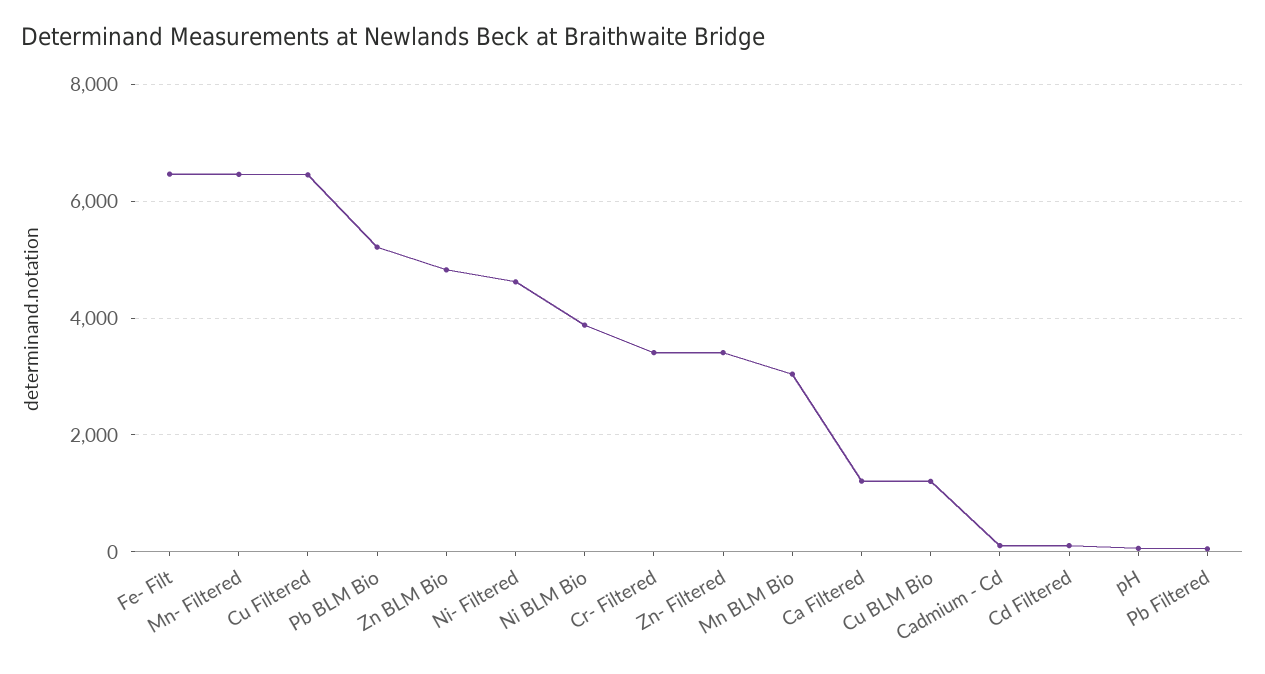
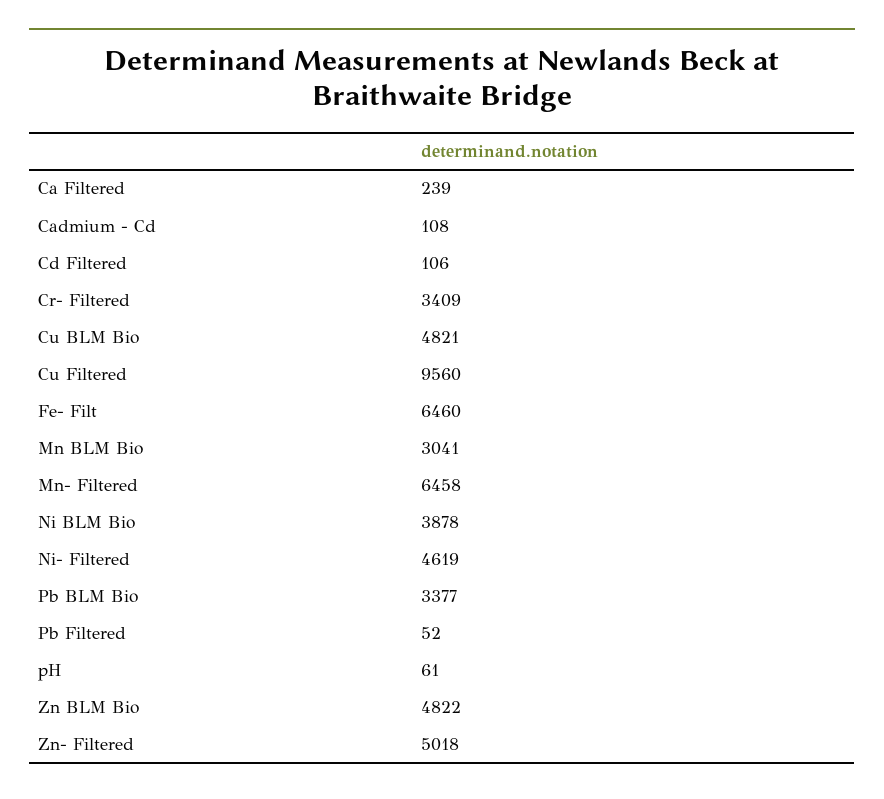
Cu Filtered: 6400 -> 9560
Pb BLM Bio: 5200 -> 3377
Zn- Filtered: 3400 -> 5018
Ca Filtered: 1200 -> 239
Cu BLM Bio: 1200 -> 4821

